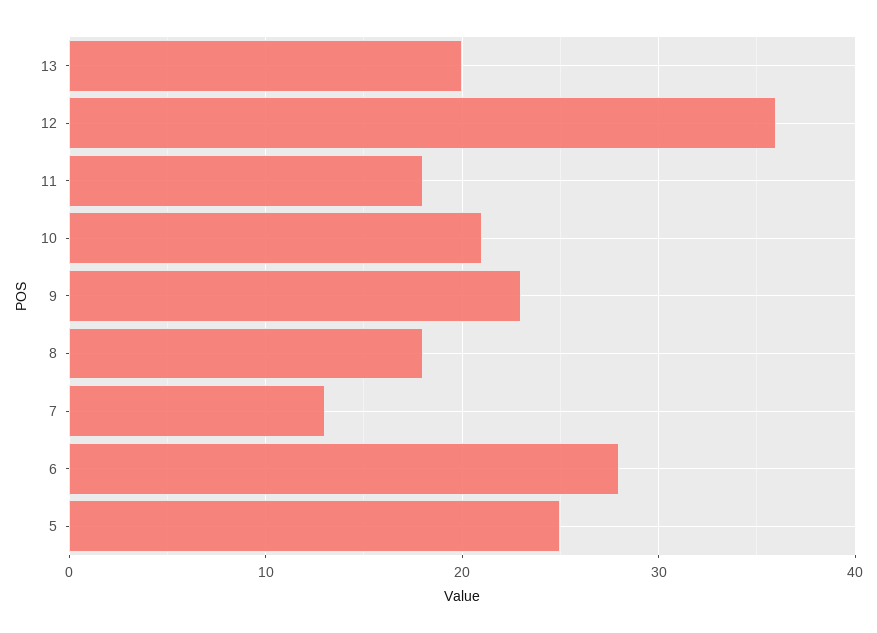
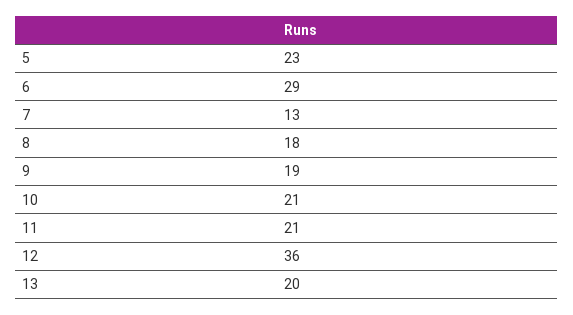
11: 18 -> 21
9: 23 -> 19
6: 28 -> 29
5: 25 -> 23

